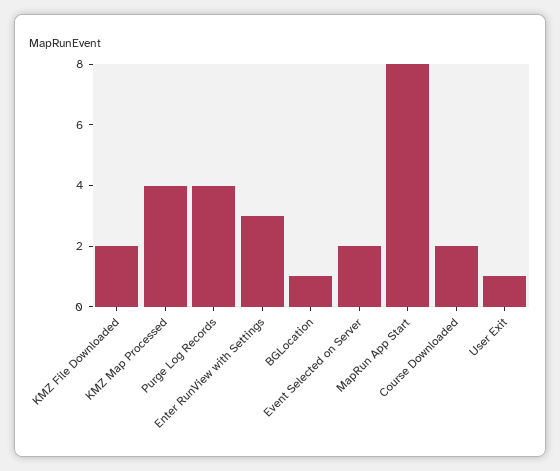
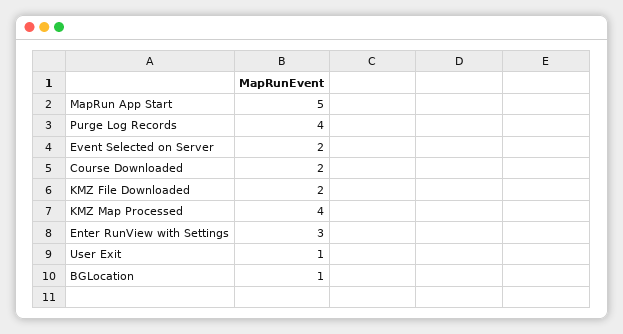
MapRun App Start: 8 -> 5

